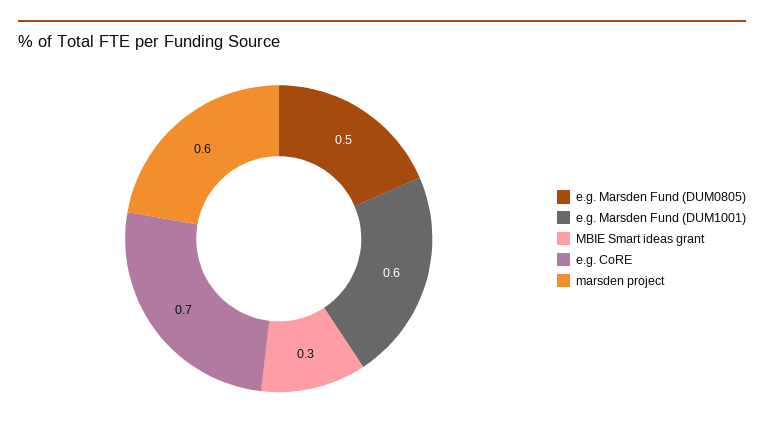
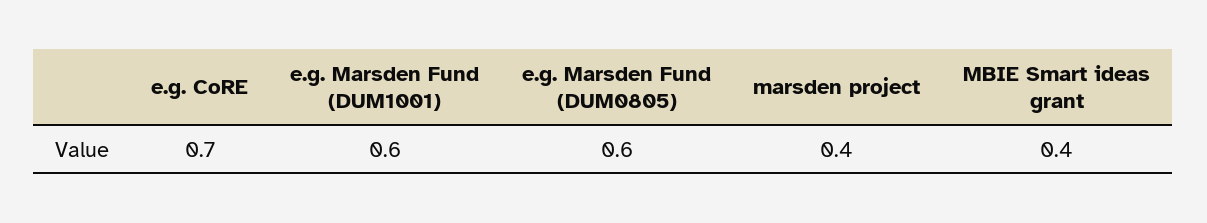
e.g. Marsden Fund (DUM0805): 0.5 -> 0.6
MBIE Smart ideas grant: 0.3 -> 0.4
marsden project: 0.6 -> 0.4

